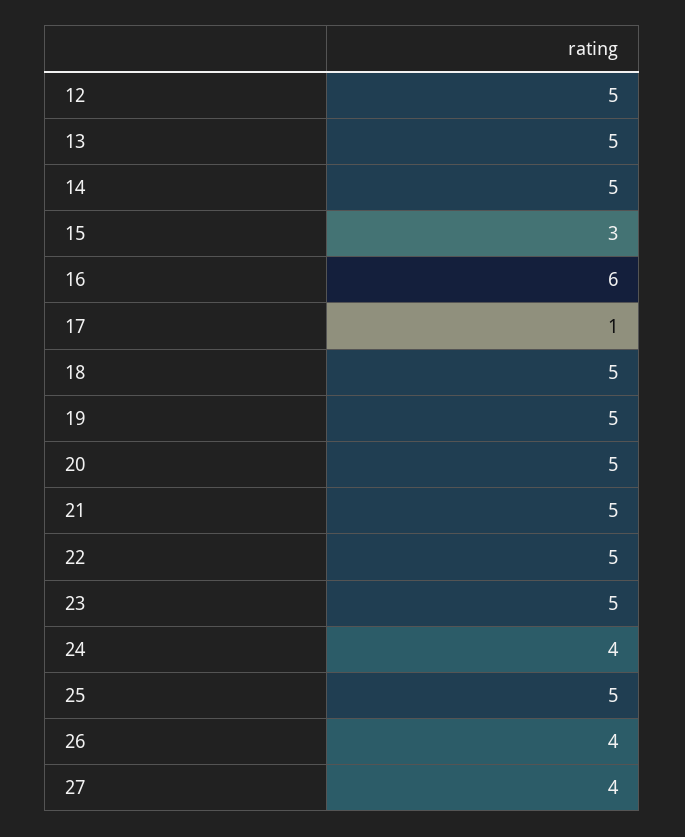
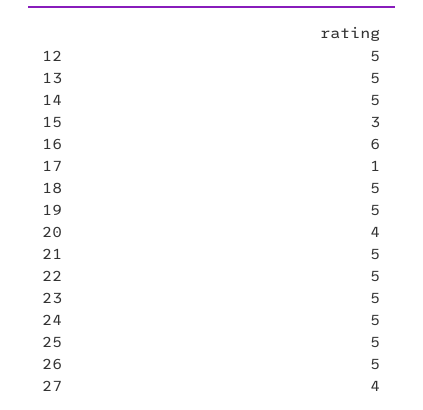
20: 5 -> 4
24: 4 -> 5
26: 4 -> 5

